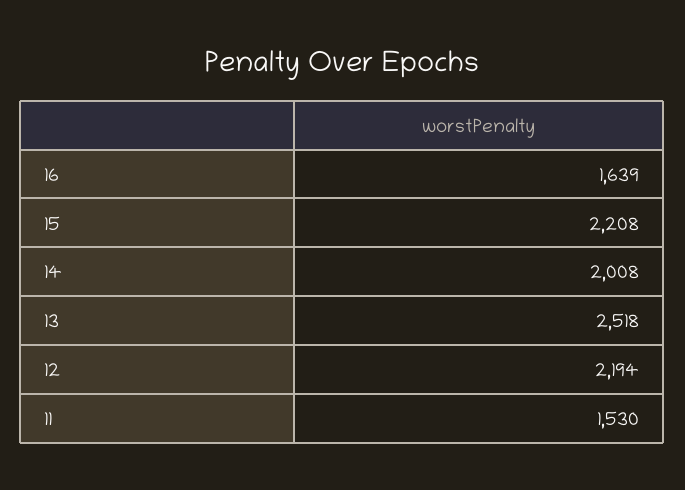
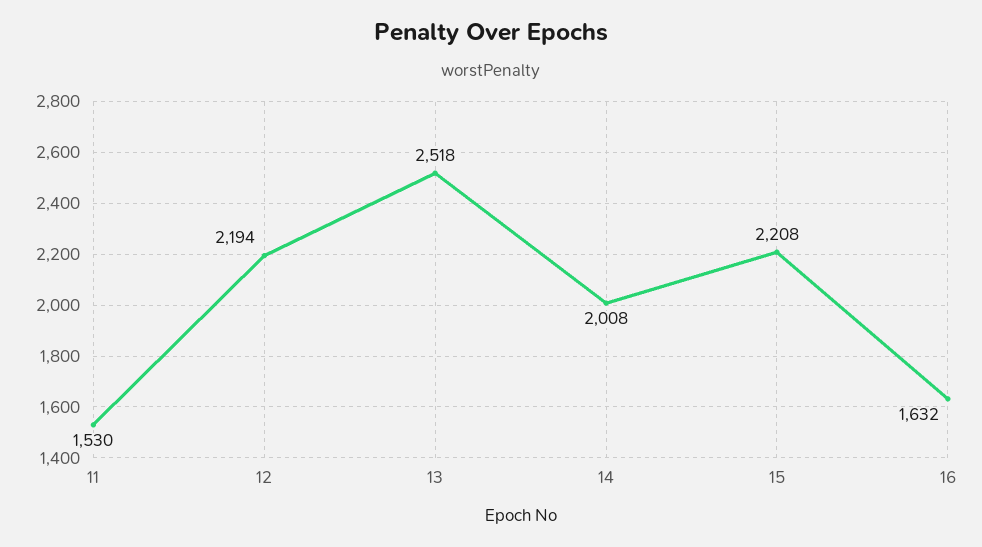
16: 1639 -> 1632

